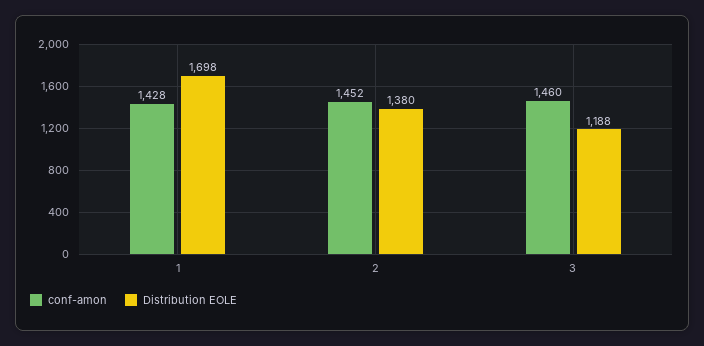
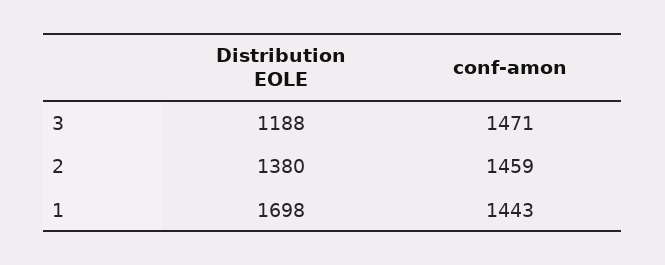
conf-amon, 1: 1428 -> 1443
conf-amon, 2: 1452 -> 1459
conf-amon, 3: 1460 -> 1471

